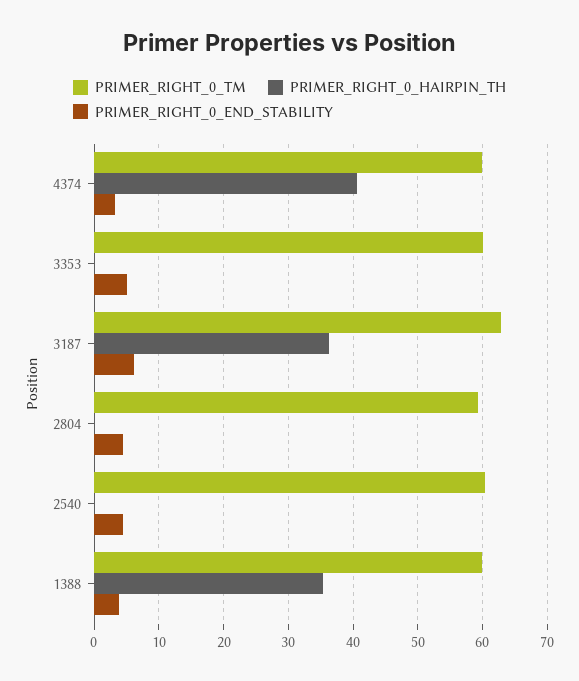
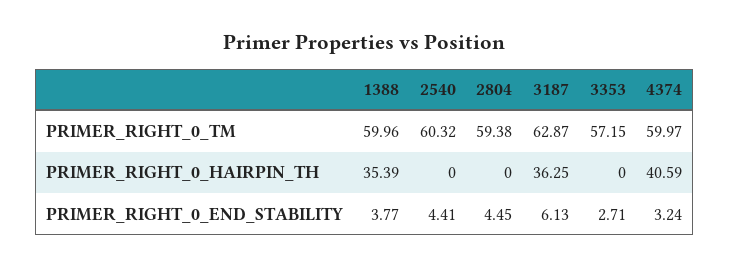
PRIMER_RIGHT_0_TM, 3353: 60 -> 57.15
PRIMER_RIGHT_0_END_STABILITY, 3353: 5 -> 2.71

